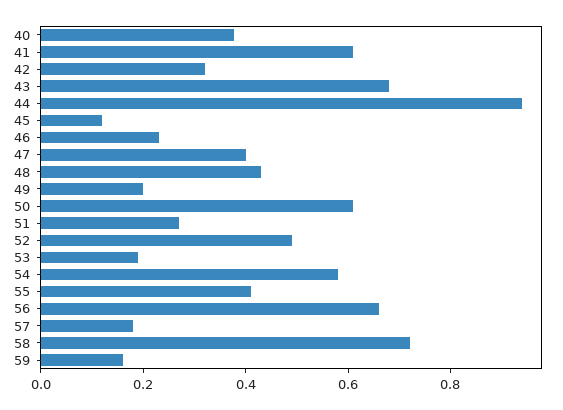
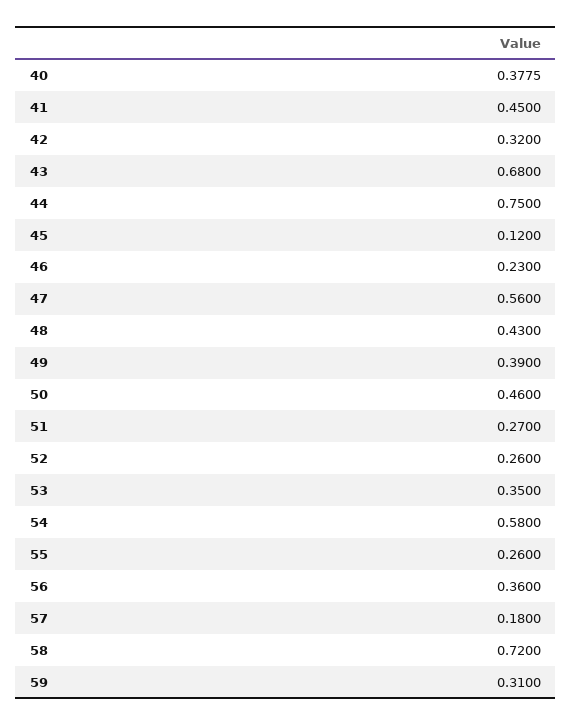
41: 0.6 -> 0.45
44: 0.95 -> 0.75
47: 0.4 -> 0.56
49: 0.2 -> 0.39
50: 0.6 -> 0.46
52: 0.5 -> 0.26
53: 0.2 -> 0.35
55: 0.4 -> 0.26
56: 0.65 -> 0.36
59: 0.15 -> 0.31

